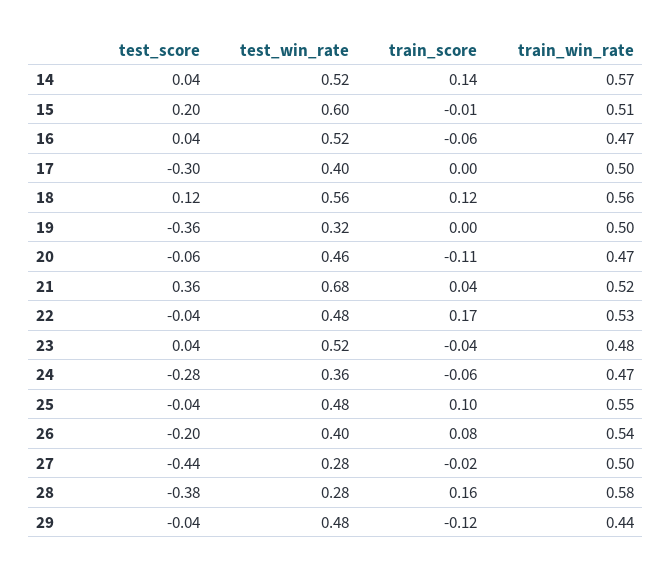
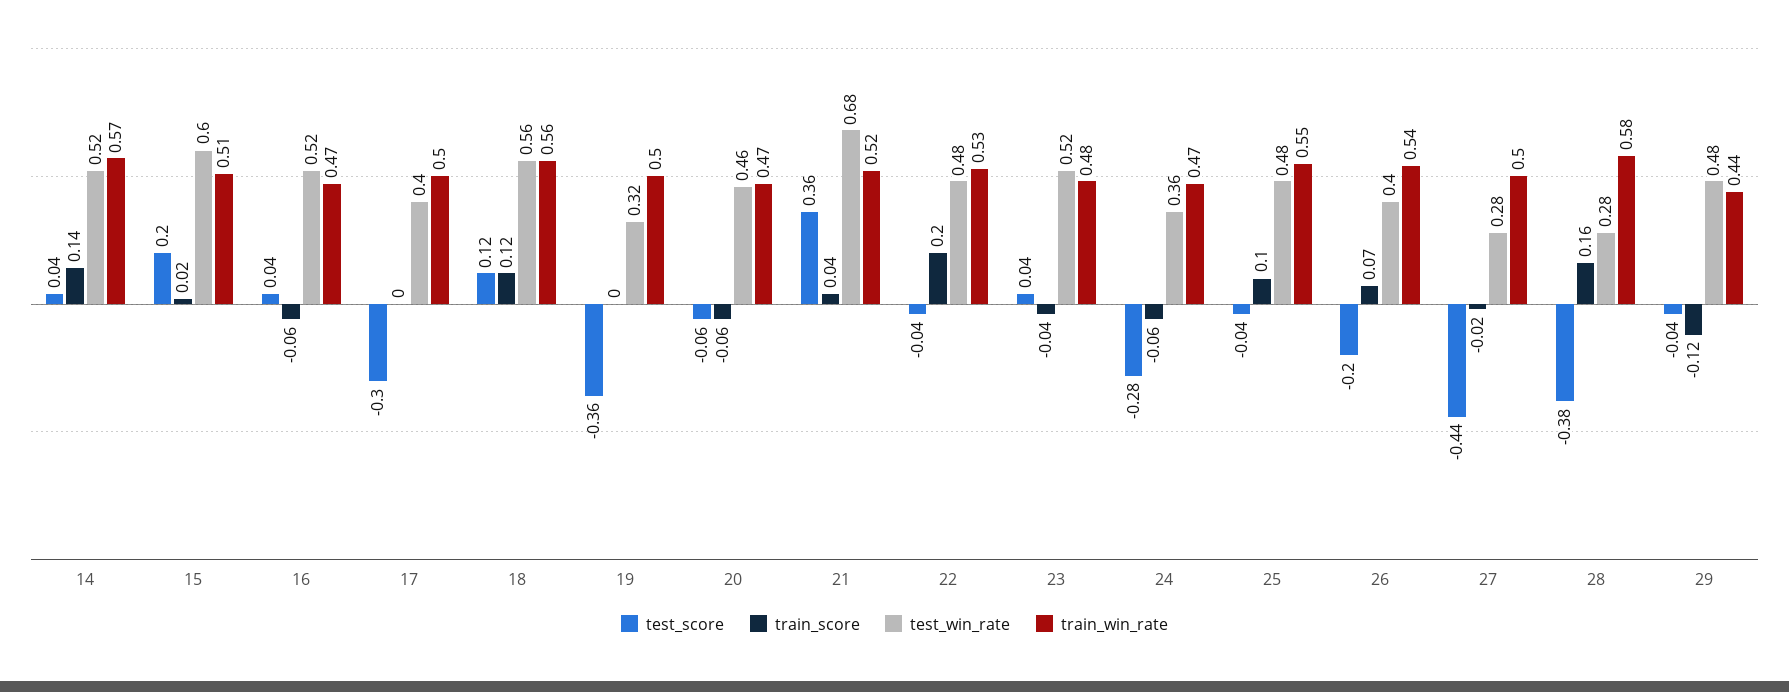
train_score, 15: -0.01 -> 0.02
train_score, 20: -0.11 -> -0.06
train_score, 22: 0.17 -> 0.2
train_score, 26: 0.08 -> 0.07

